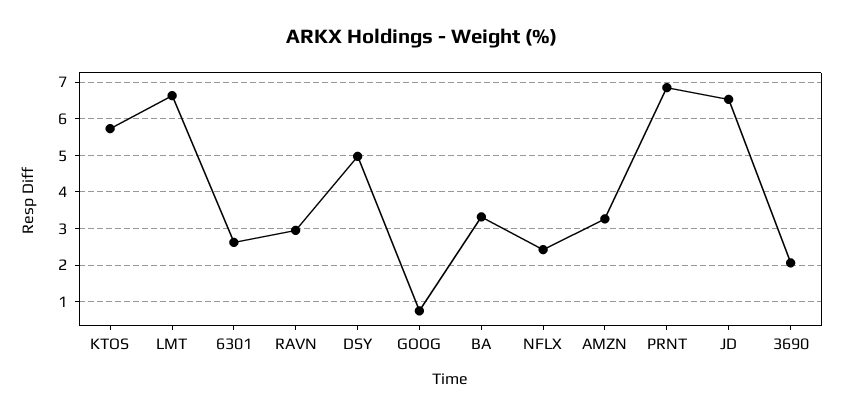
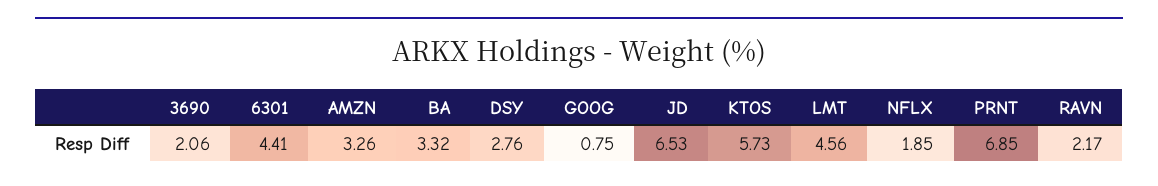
LMT: 6.6 -> 4.56
6301: 2.6 -> 4.41
RAVN: 3 -> 2.17
DSY: 5 -> 2.76
NFLX: 2.4 -> 1.85

